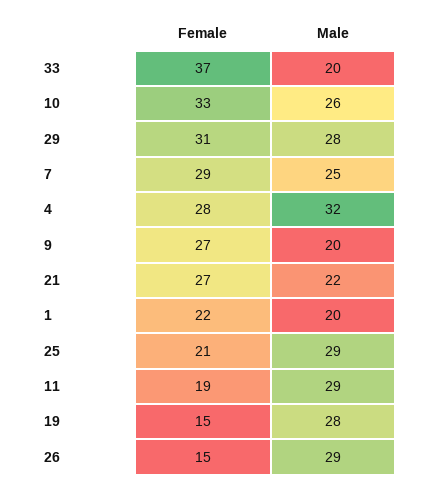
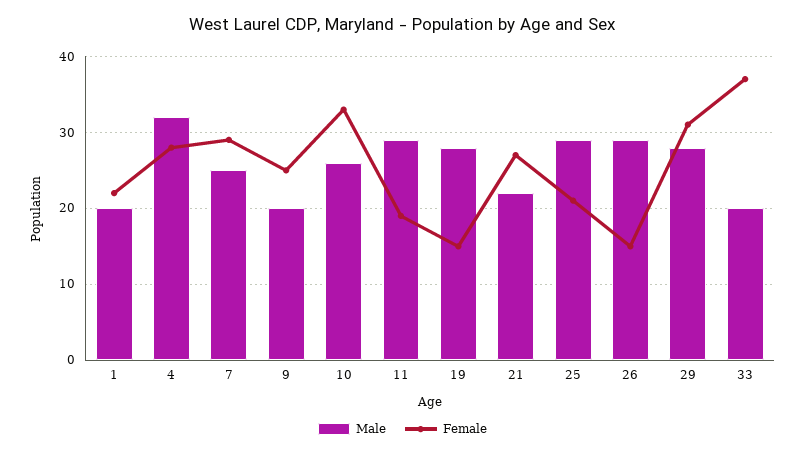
Female, 9: 27 -> 25

